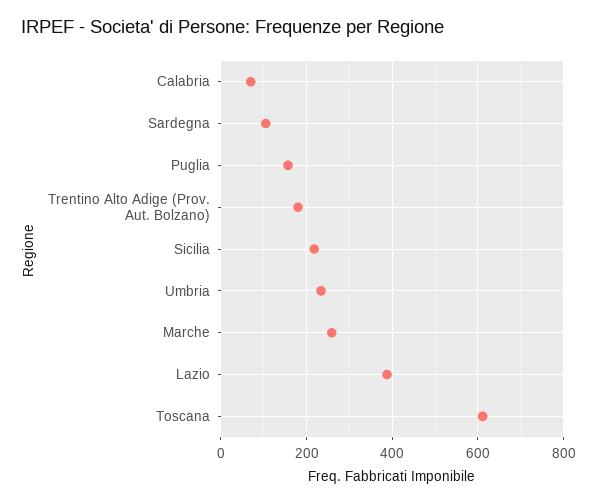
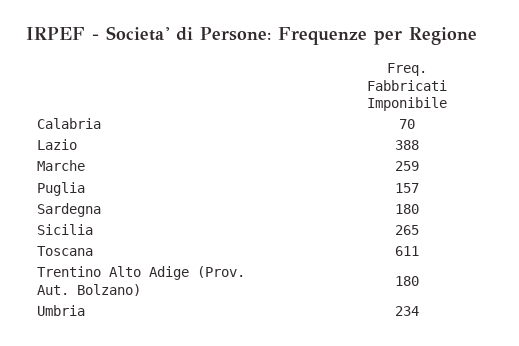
Sardegna: 100 -> 180
Sicilia: 220 -> 265

